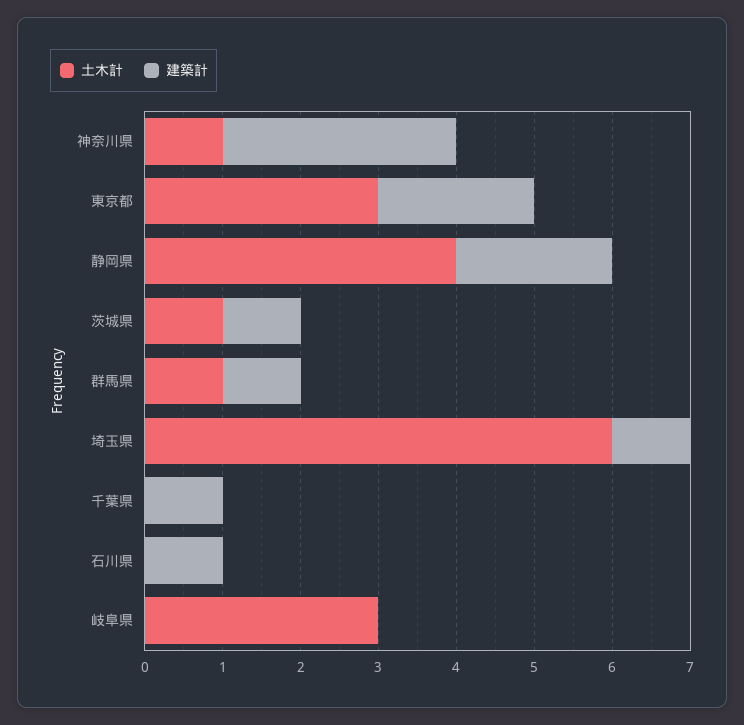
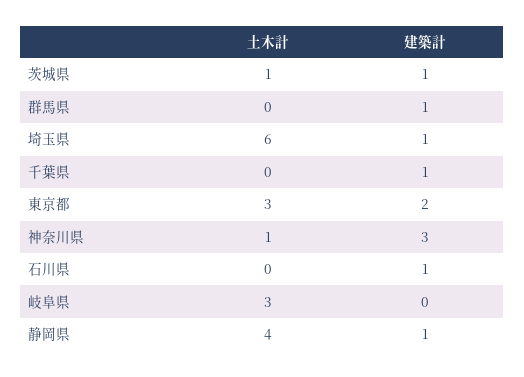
建築計, 静岡県: 2 -> 1
土木計, 群馬県: 1 -> 0

